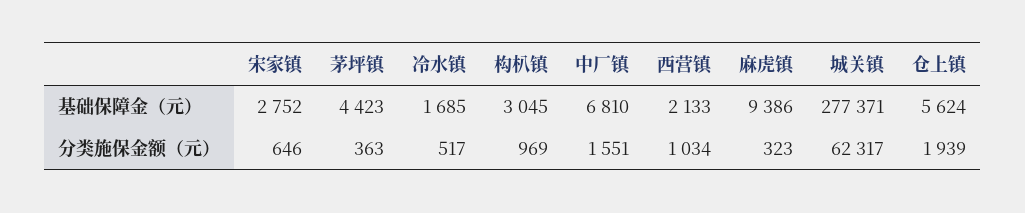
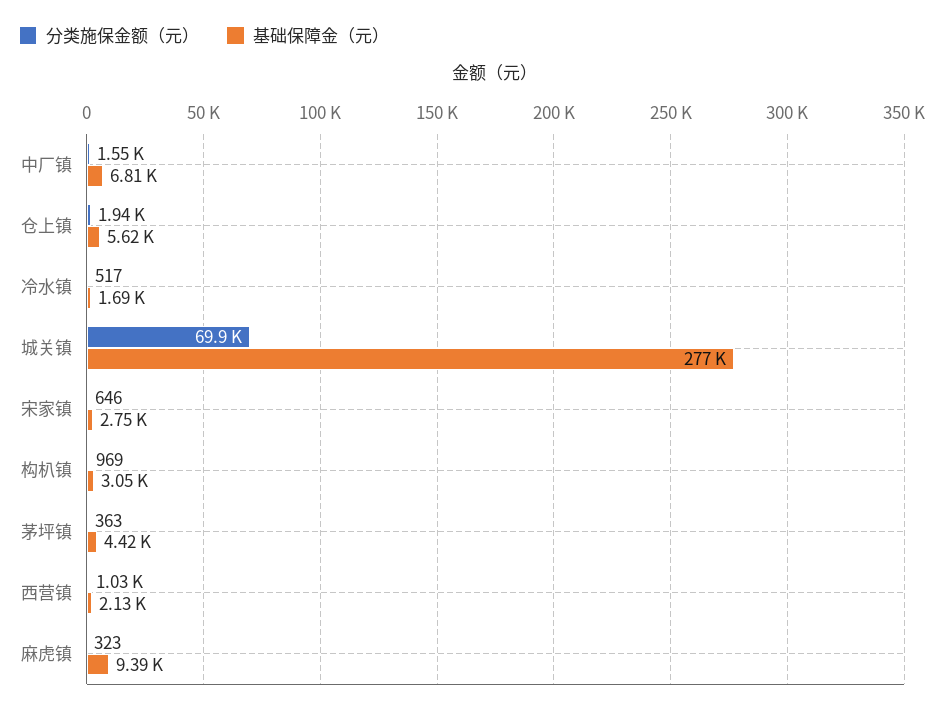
分类施保金额（元）, 城关镇: 62317 -> 69900

